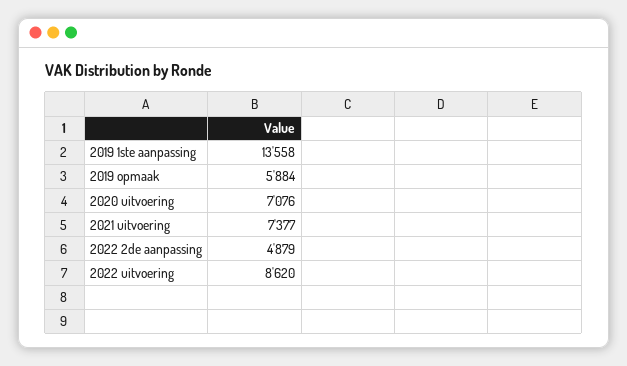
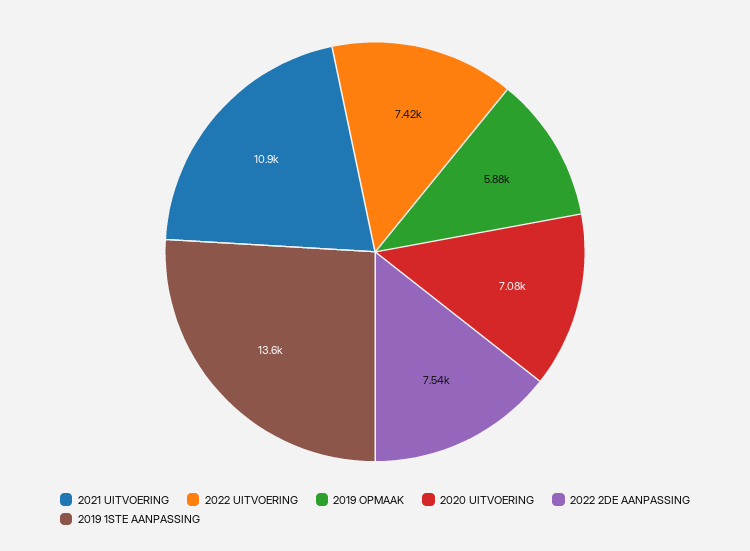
2021 uitvoering: 7377 -> 10900
2022 2de aanpassing: 4879 -> 7540
2022 uitvoering: 8620 -> 7420

